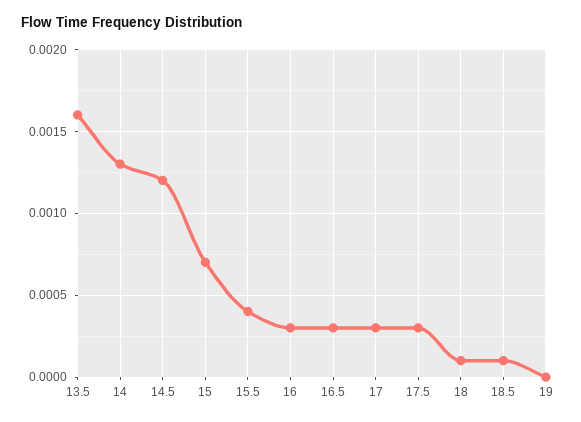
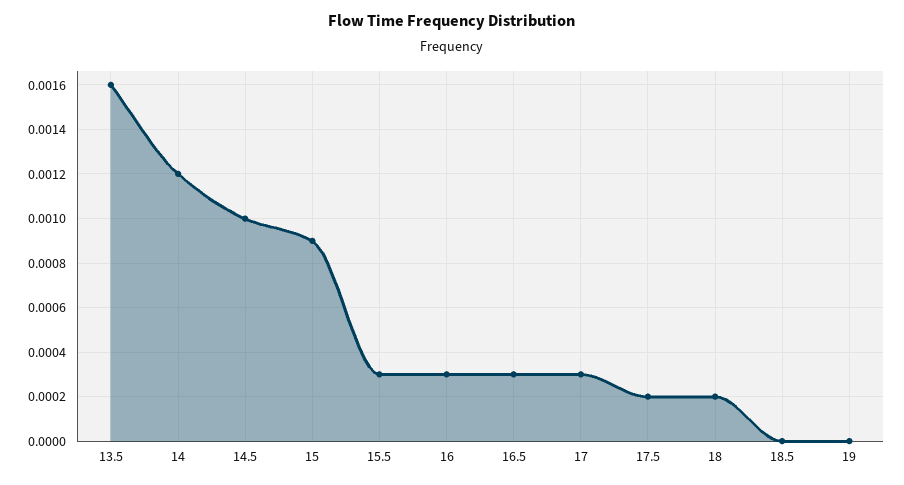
14: 0.0013 -> 0.0012
14.5: 0.0012 -> 0.001
15: 0.0007 -> 0.0009
15.5: 0.0004 -> 0.0003
17.5: 0.0003 -> 0.0002
18: 0.0001 -> 0.0002
18.5: 0.0001 -> 0

